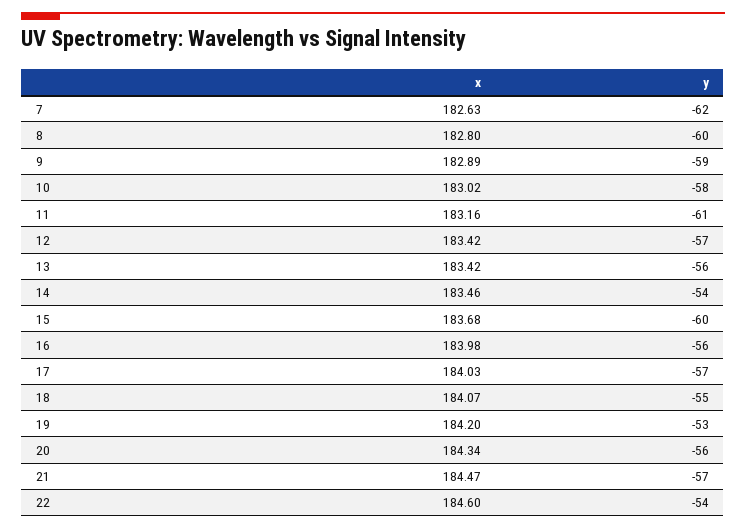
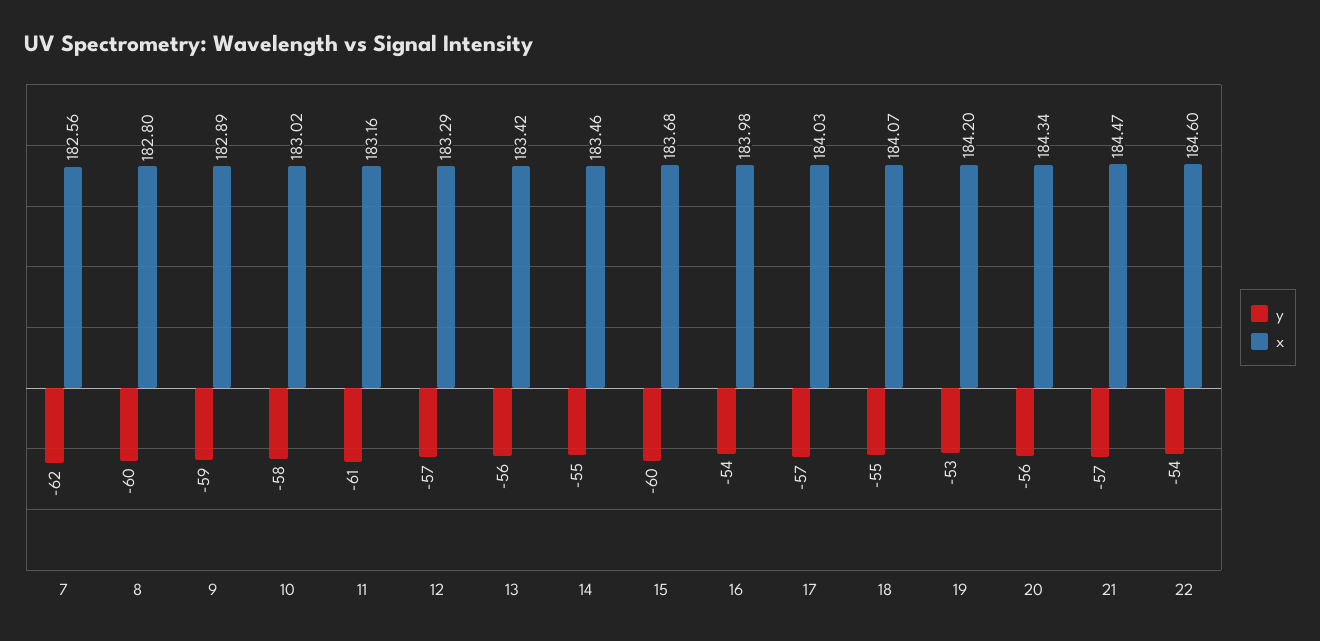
x, 7: 182.63 -> 182.56
x, 12: 183.42 -> 183.29
y, 14: -54 -> -55
y, 16: -56 -> -54

